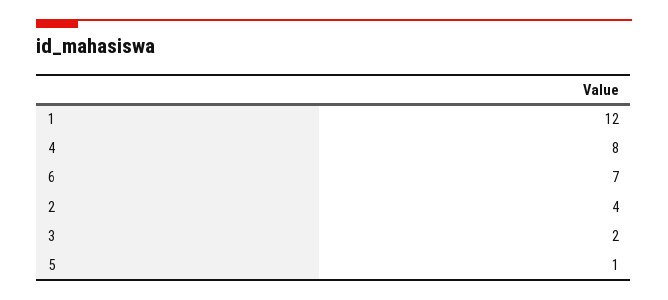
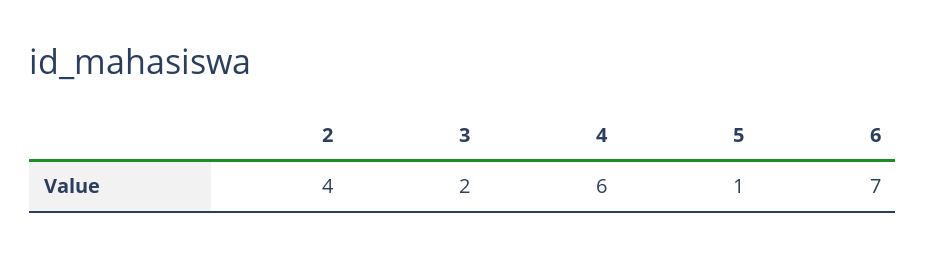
1: 12 -> none
4: 8 -> 6

